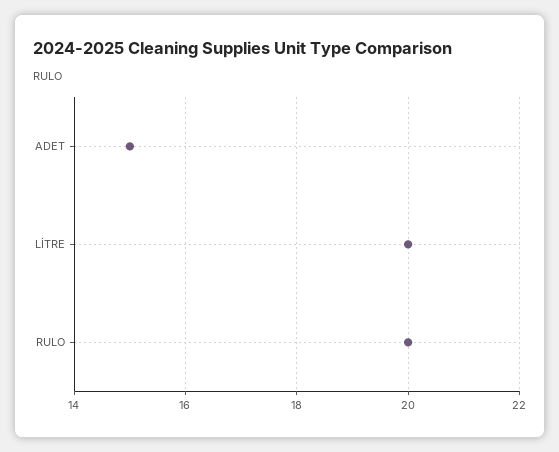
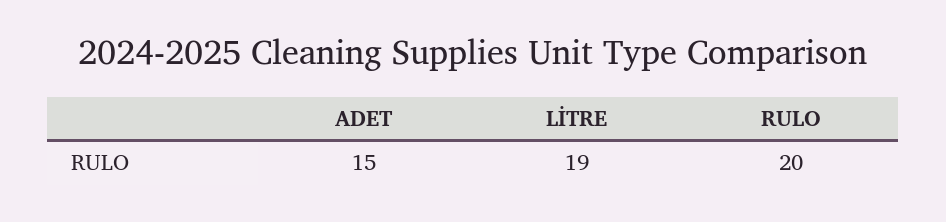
LİTRE: 20 -> 19

